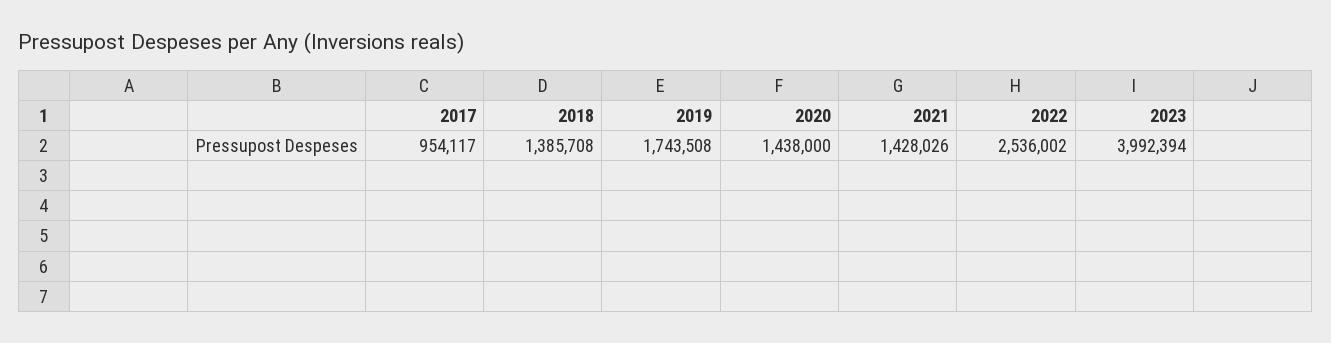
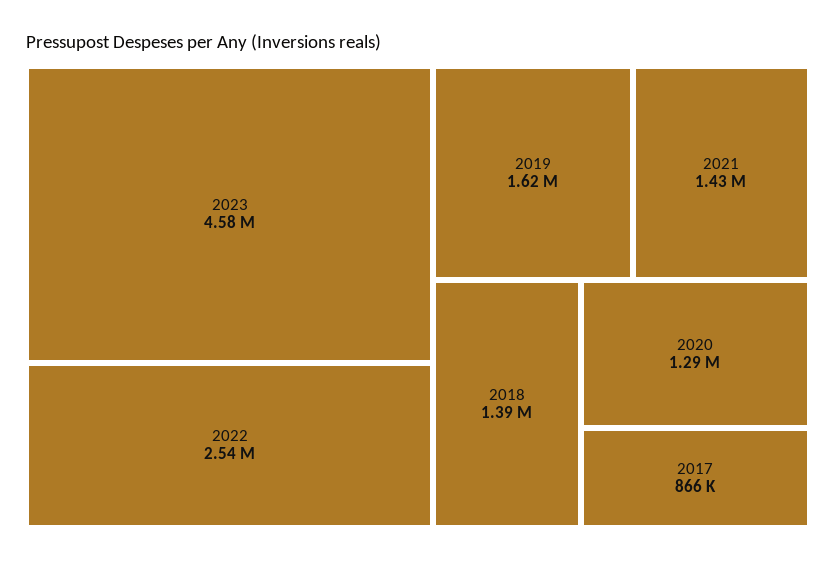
2017: 954117 -> 866000
2019: 1743508 -> 1620000
2020: 1438000 -> 1290000
2023: 3992394 -> 4580000

